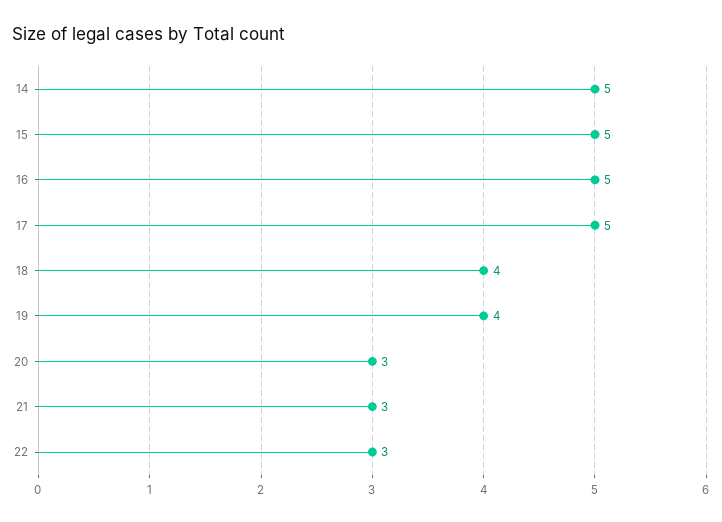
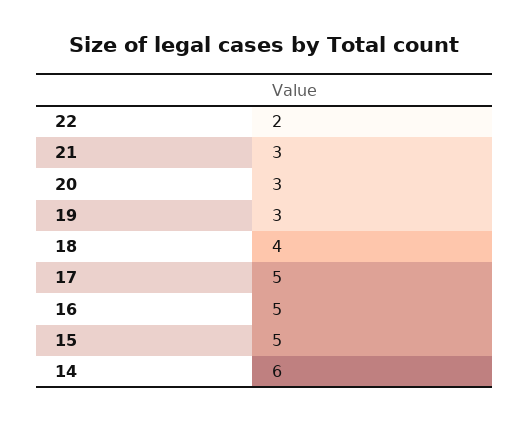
14: 5 -> 6
19: 4 -> 3
22: 3 -> 2

